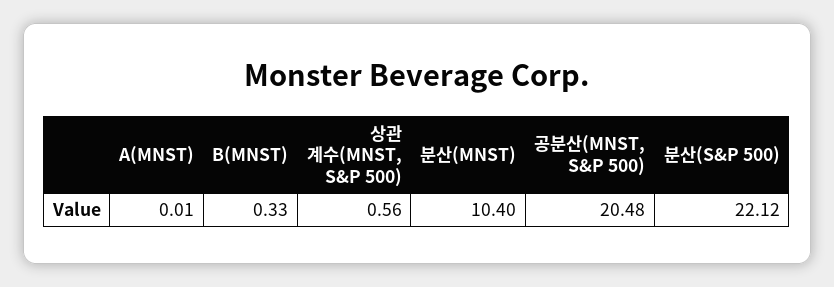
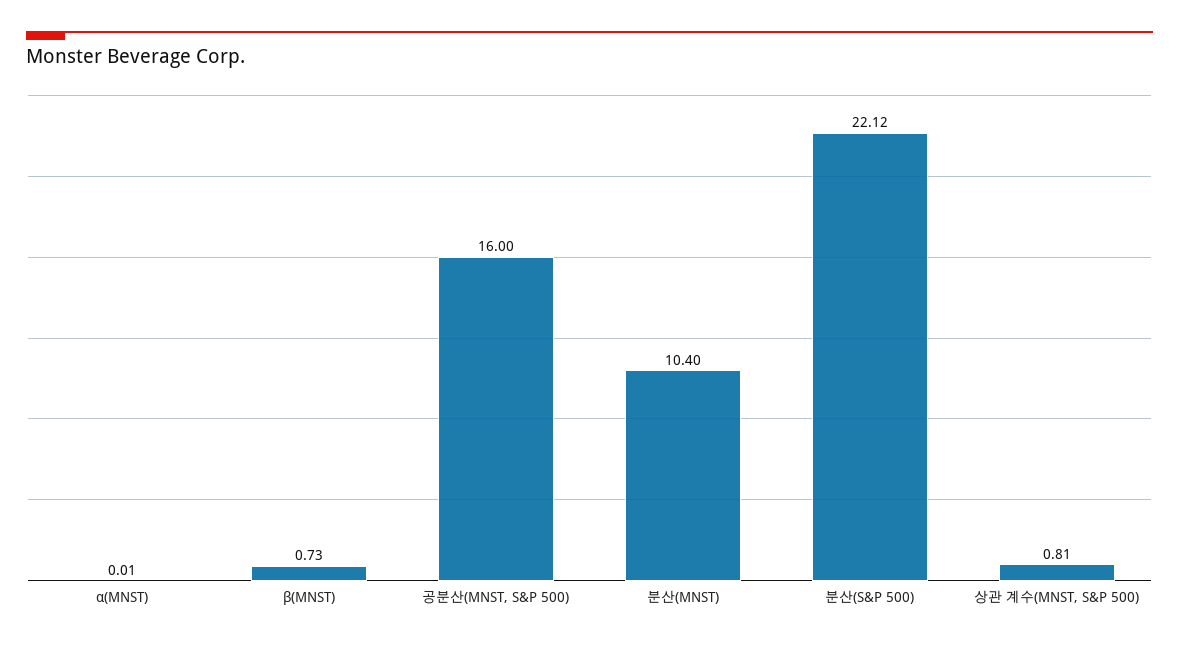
Β(MNST): 0.33 -> 0.73
상관 계수(MNST, S&P 500): 0.56 -> 0.81
공분산(MNST, S&P 500): 20.48 -> 16

